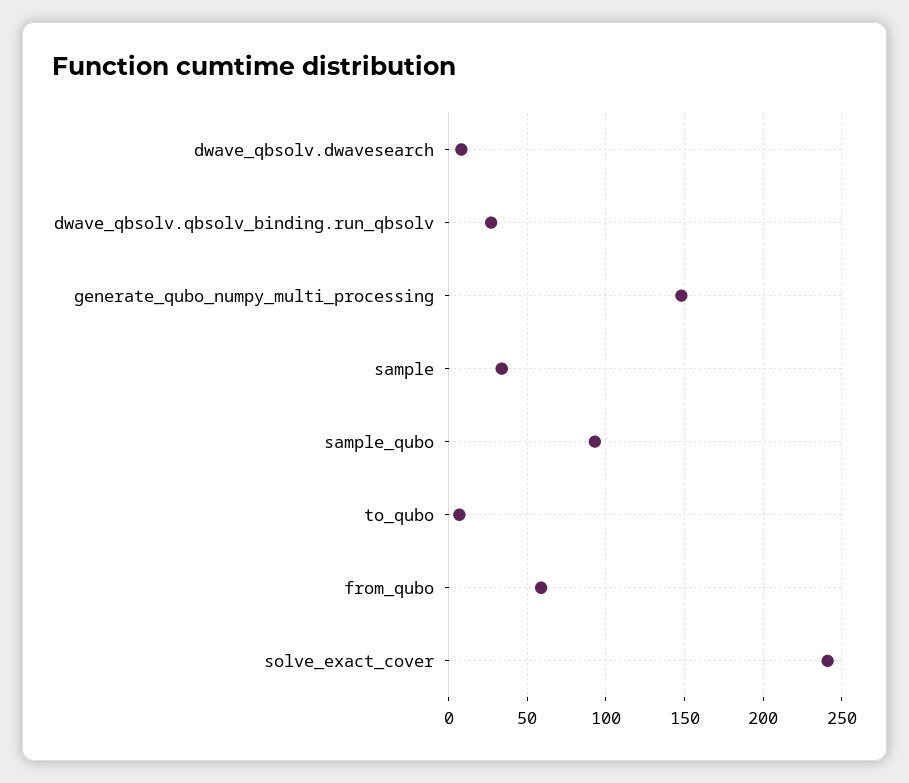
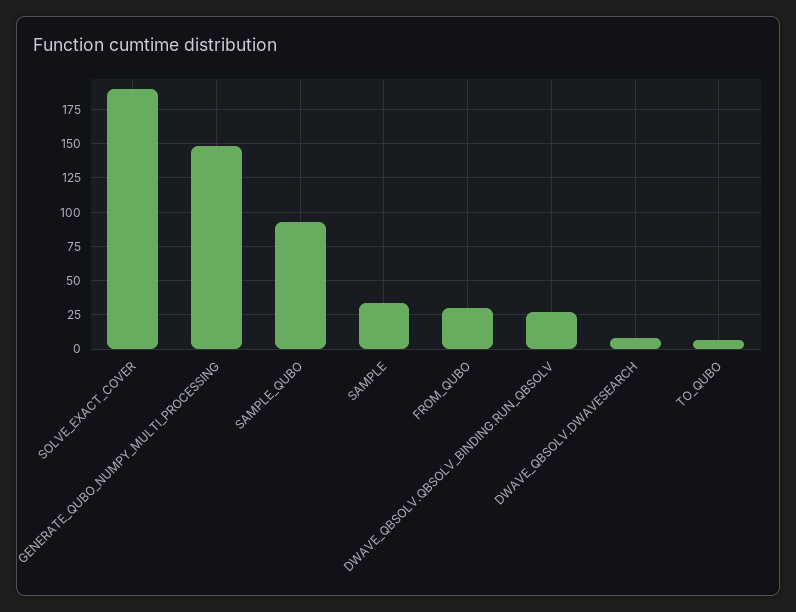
from_qubo: 60 -> 30
solve_exact_cover: 240 -> 190

